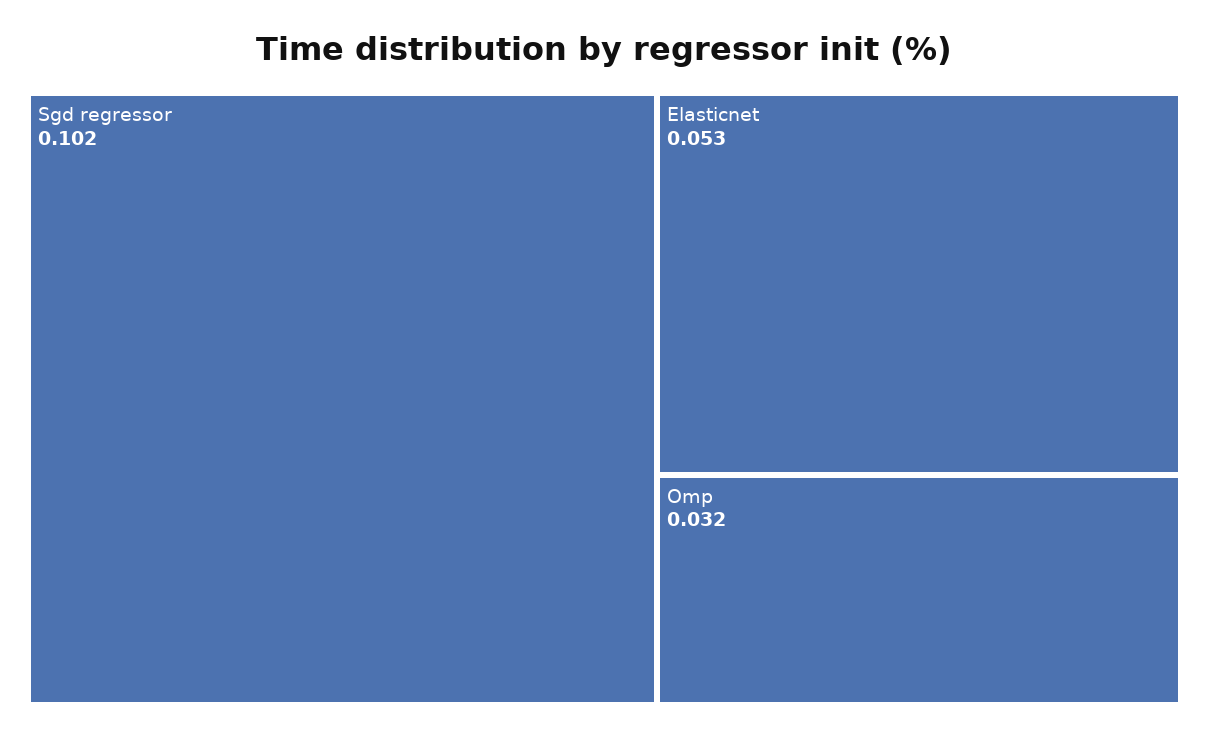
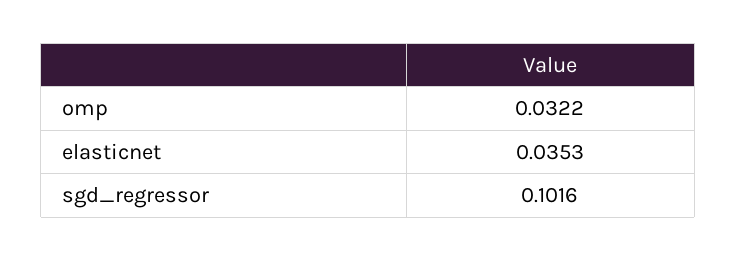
Elasticnet: 0.053 -> 0.0353

